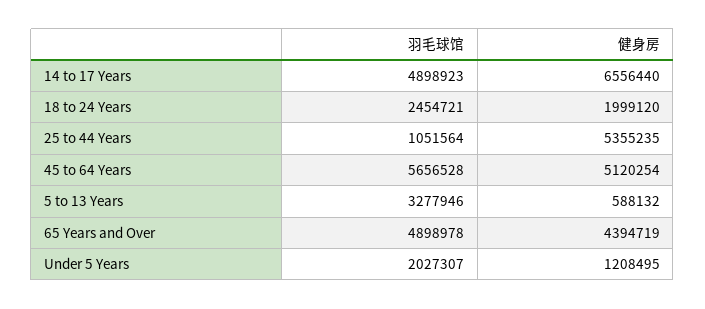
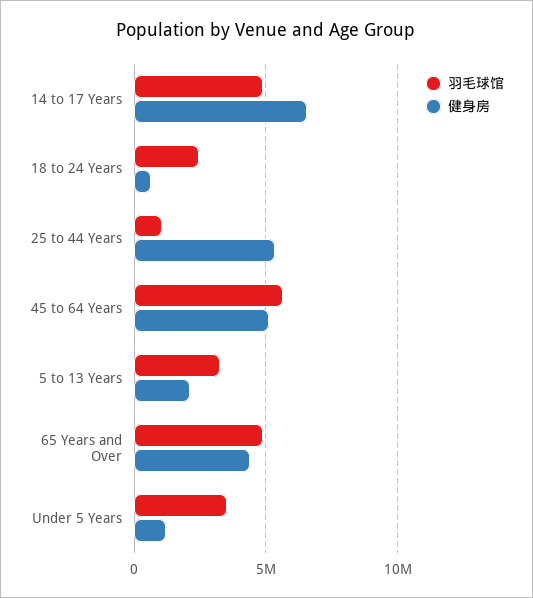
健身房, 18 to 24 Years: 1999120 -> 500000
健身房, 5 to 13 Years: 588132 -> 2000000
羽毛球馆, Under 5 Years: 2027307 -> 3500000

